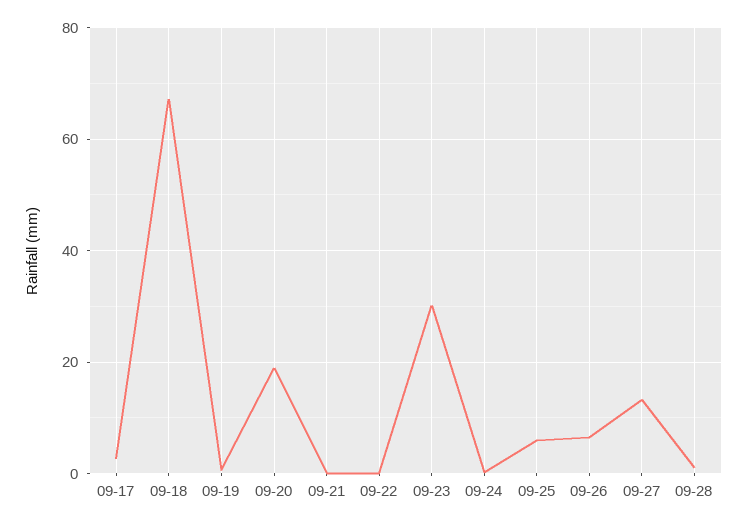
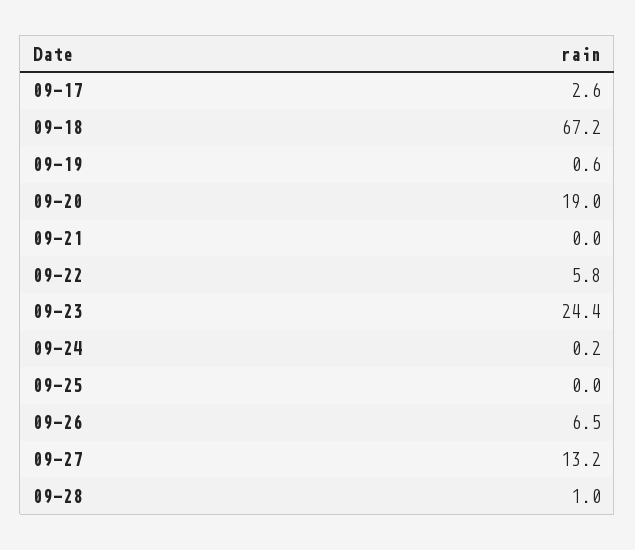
09-22: 0 -> 5.8
09-23: 30 -> 24.4
09-25: 6 -> 0

